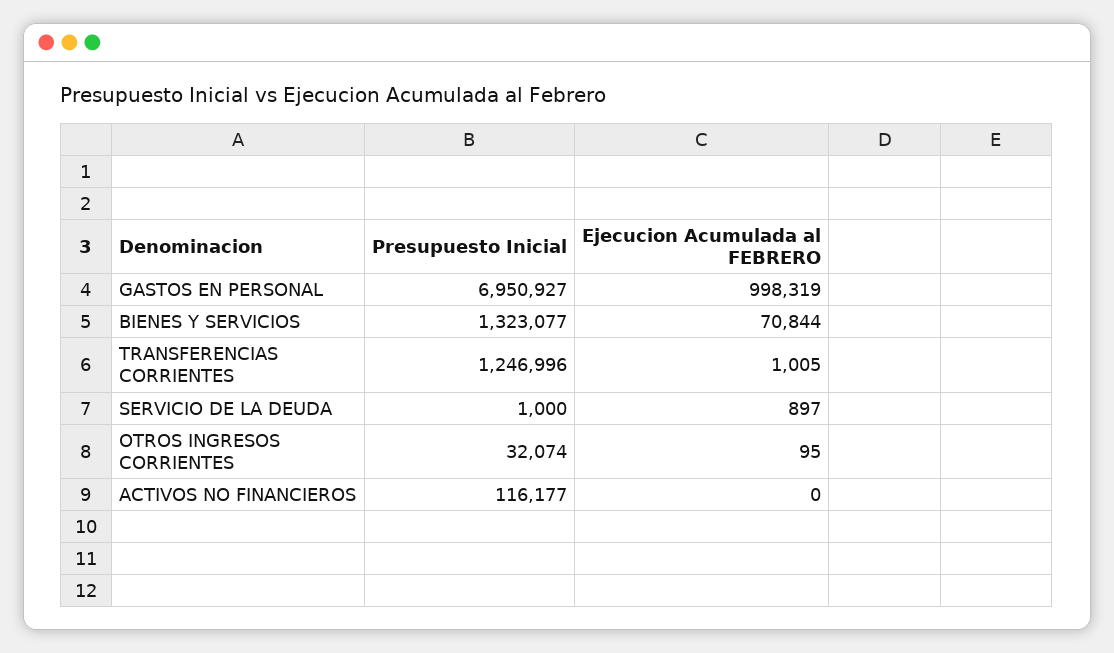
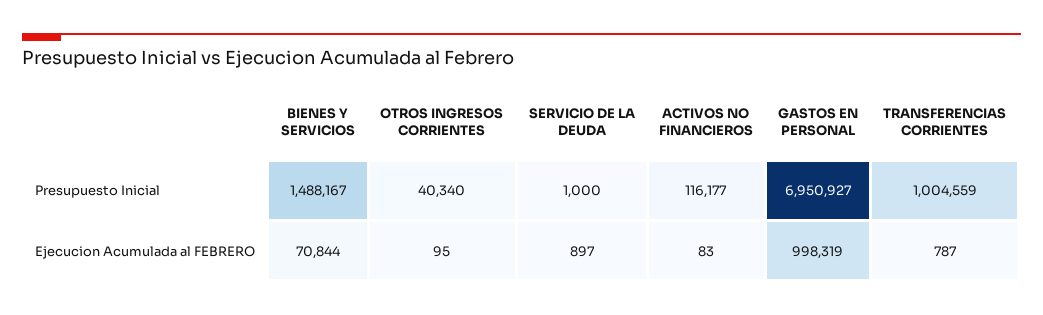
Presupuesto Inicial, BIENES Y SERVICIOS: 1323077 -> 1488167
Presupuesto Inicial, TRANSFERENCIAS CORRIENTES: 1246996 -> 1004559
Ejecucion Acumulada al FEBRERO, TRANSFERENCIAS CORRIENTES: 1005 -> 787
Presupuesto Inicial, OTROS INGRESOS CORRIENTES: 32074 -> 40340
Ejecucion Acumulada al FEBRERO, ACTIVOS NO FINANCIEROS: 0 -> 83

